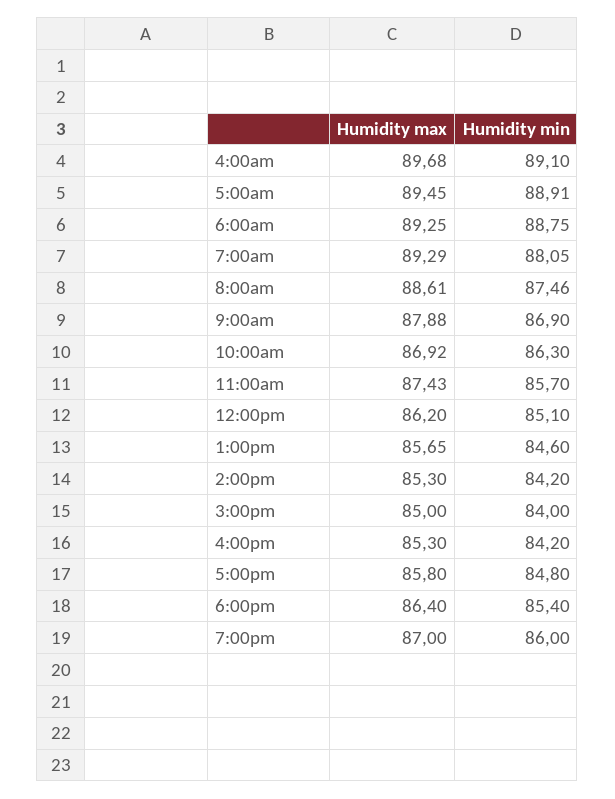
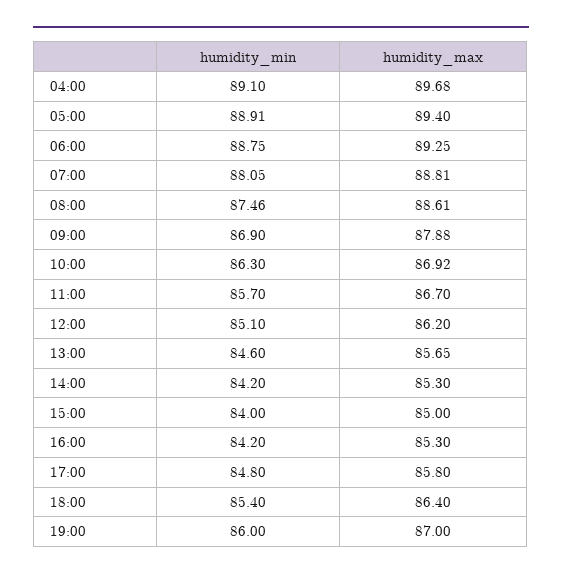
Humidity max, 5:00am: 89.45 -> 89.4
Humidity max, 7:00am: 89.29 -> 88.81
Humidity max, 11:00am: 87.43 -> 86.7

